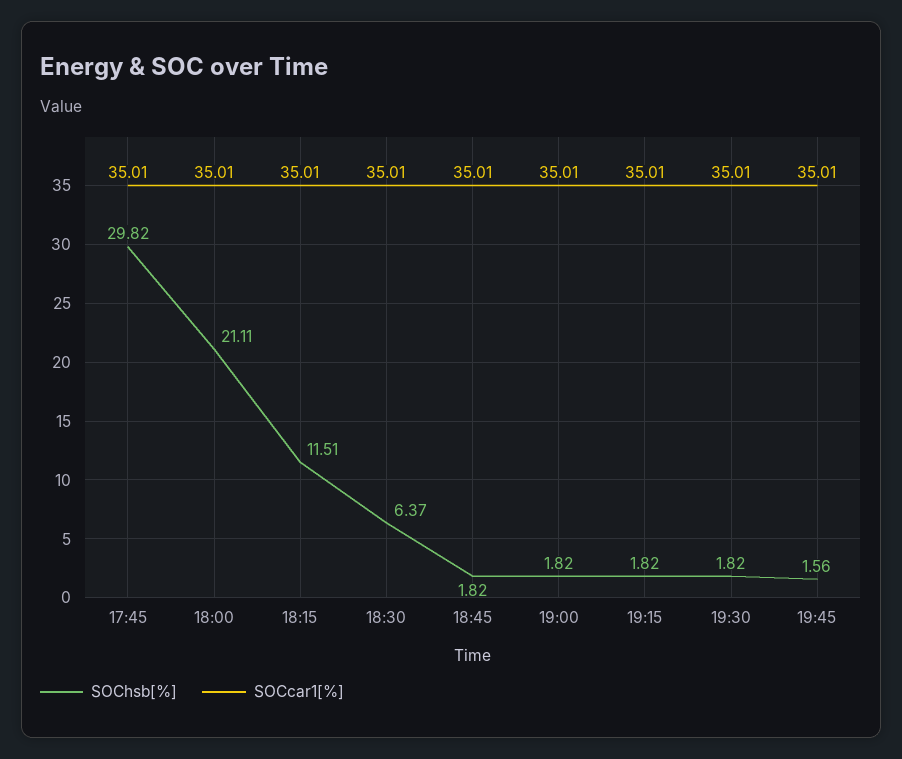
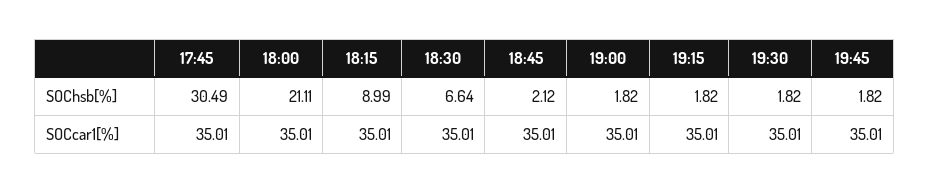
SOChsb[%], 17:45: 29.82 -> 30.49
SOChsb[%], 18:15: 11.51 -> 8.99
SOChsb[%], 18:30: 6.37 -> 6.64
SOChsb[%], 18:45: 1.82 -> 2.12
SOChsb[%], 19:45: 1.56 -> 1.82

